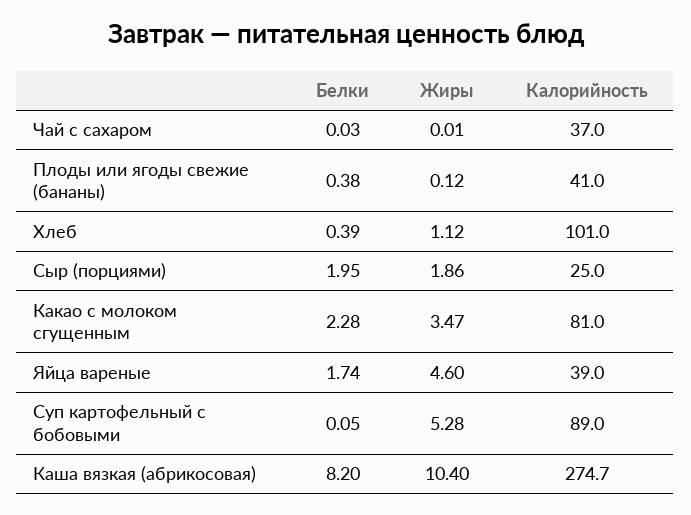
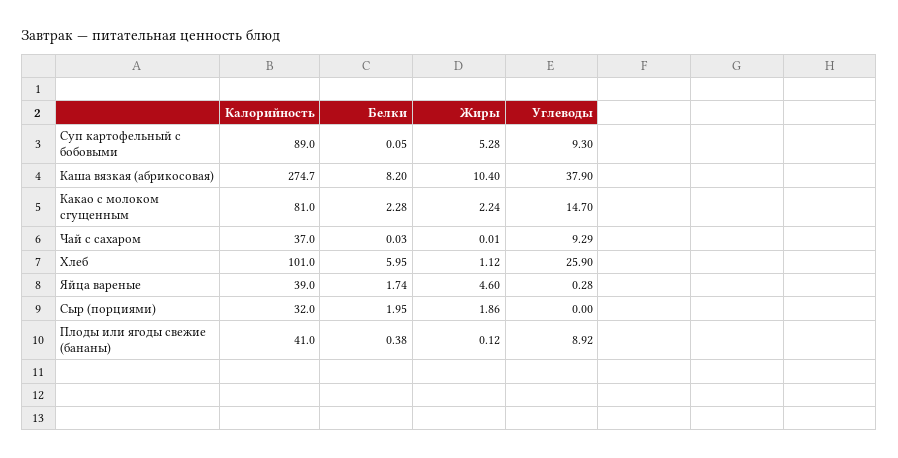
Белки, Хлеб: 0.39 -> 5.95
Калорийность, Сыр (порциями): 25 -> 32
Жиры, Какао с молоком сгущенным: 3.47 -> 2.24
Углеводы, Суп картофельный с бобовыми: none -> 9.3
Углеводы, Каша вязкая (абрикосовая): none -> 37.9
Углеводы, Какао с молоком сгущенным: none -> 14.7
Углеводы, Чай с сахаром: none -> 9.29
Углеводы, Хлеб: none -> 25.9
Углеводы, Яйца вареные: none -> 0.28
Углеводы, Сыр (порциями): none -> 0
Углеводы, Плоды или ягоды свежие (бананы): none -> 8.92

